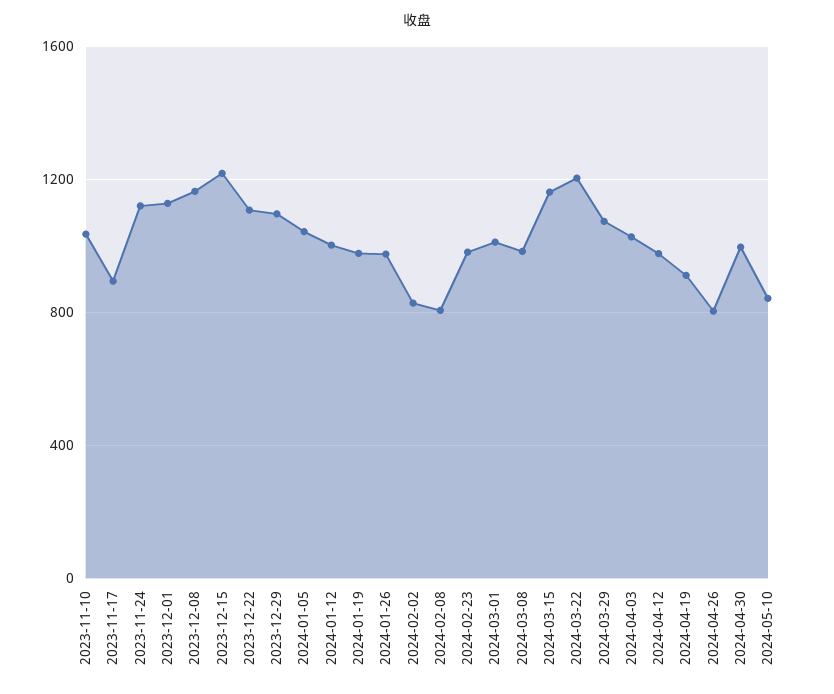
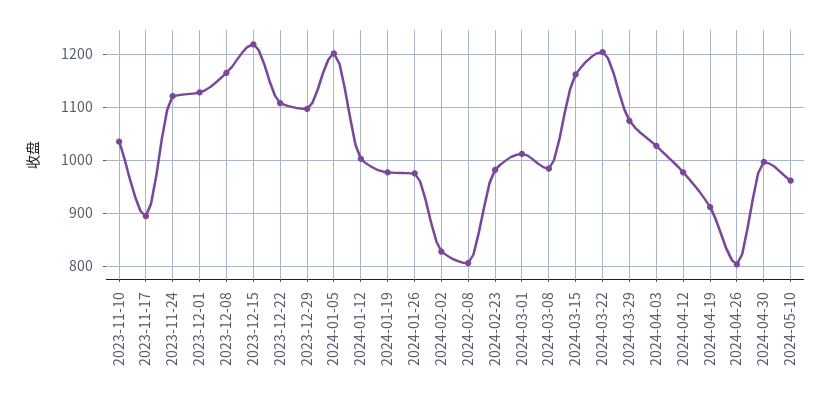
2024-01-05: 1050 -> 1200
2024-05-10: 850 -> 960

